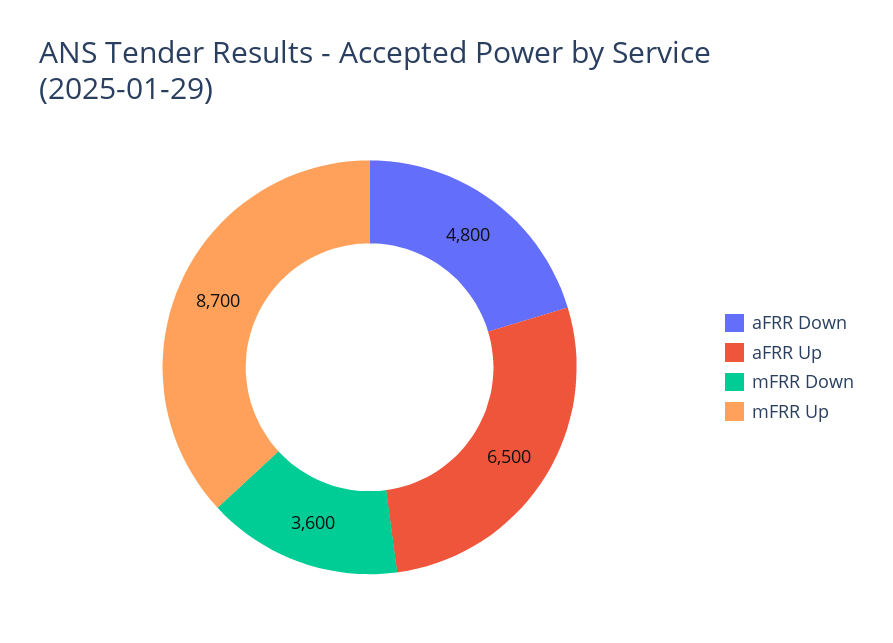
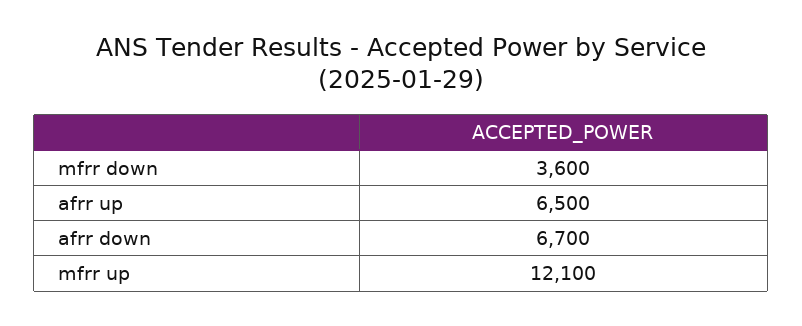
aFRR Down: 4800 -> 6700
mFRR Up: 8700 -> 12100

